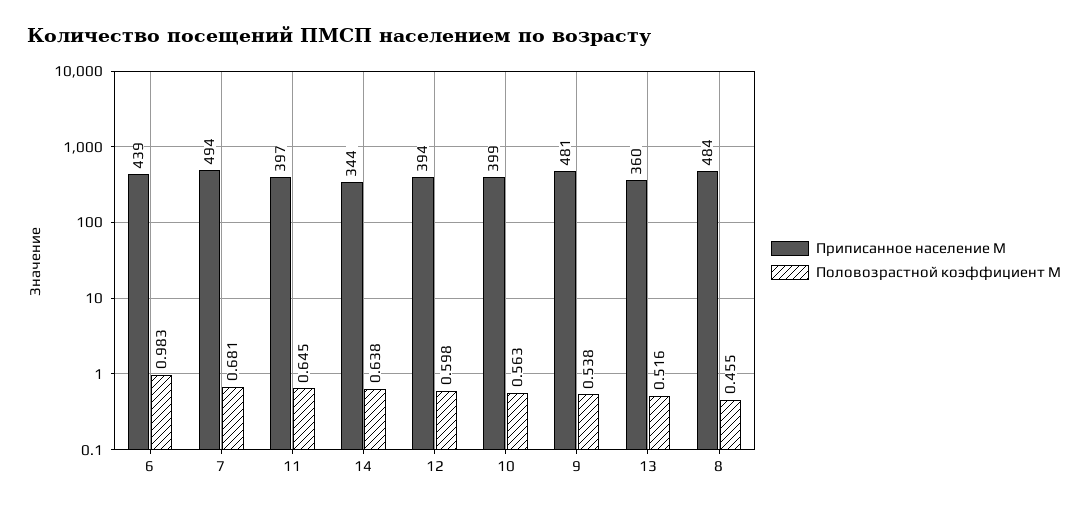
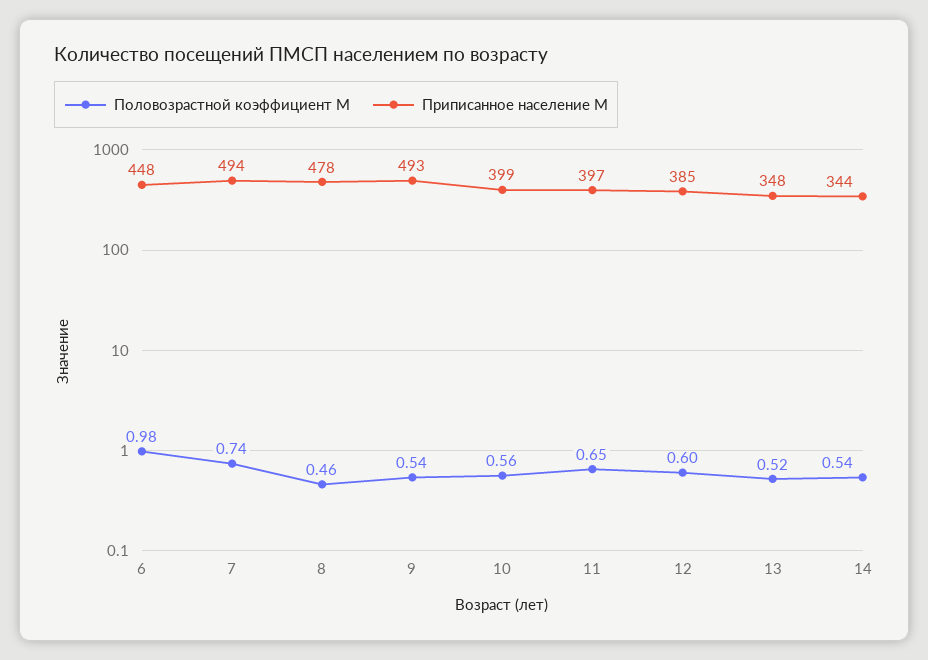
Приписанное население М, 6: 439 -> 448
Половозрастной коэффициент М, 7: 0.681 -> 0.74
Половозрастной коэффициент М, 14: 0.638 -> 0.54
Приписанное население М, 12: 394 -> 385
Приписанное население М, 9: 481 -> 493
Приписанное население М, 13: 360 -> 348
Приписанное население М, 8: 484 -> 478

